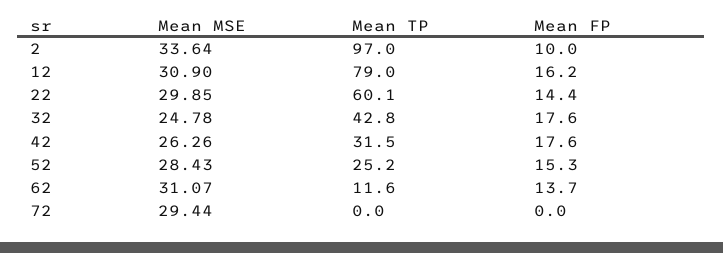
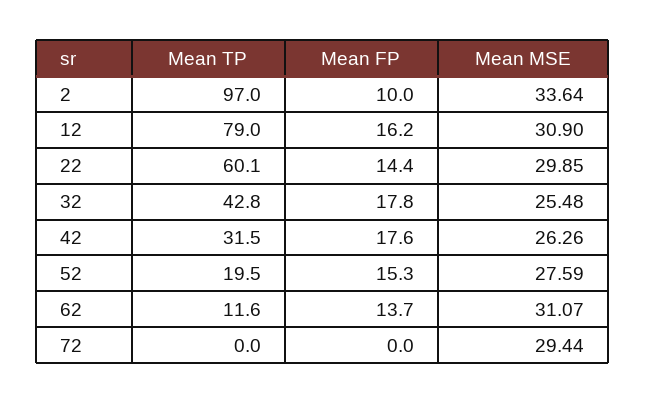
Mean MSE, 32: 24.78 -> 25.48
Mean FP, 32: 17.6 -> 17.8
Mean MSE, 52: 28.43 -> 27.59
Mean TP, 52: 25.2 -> 19.5

